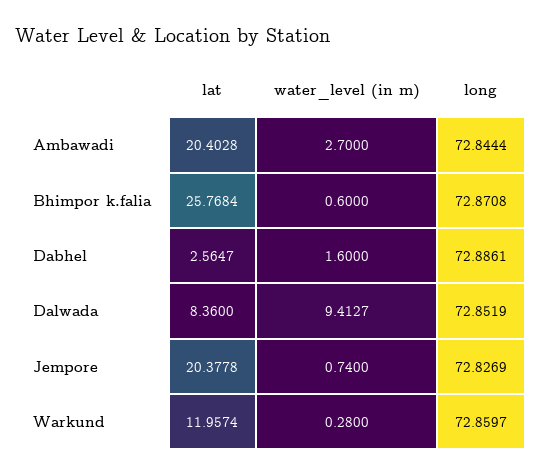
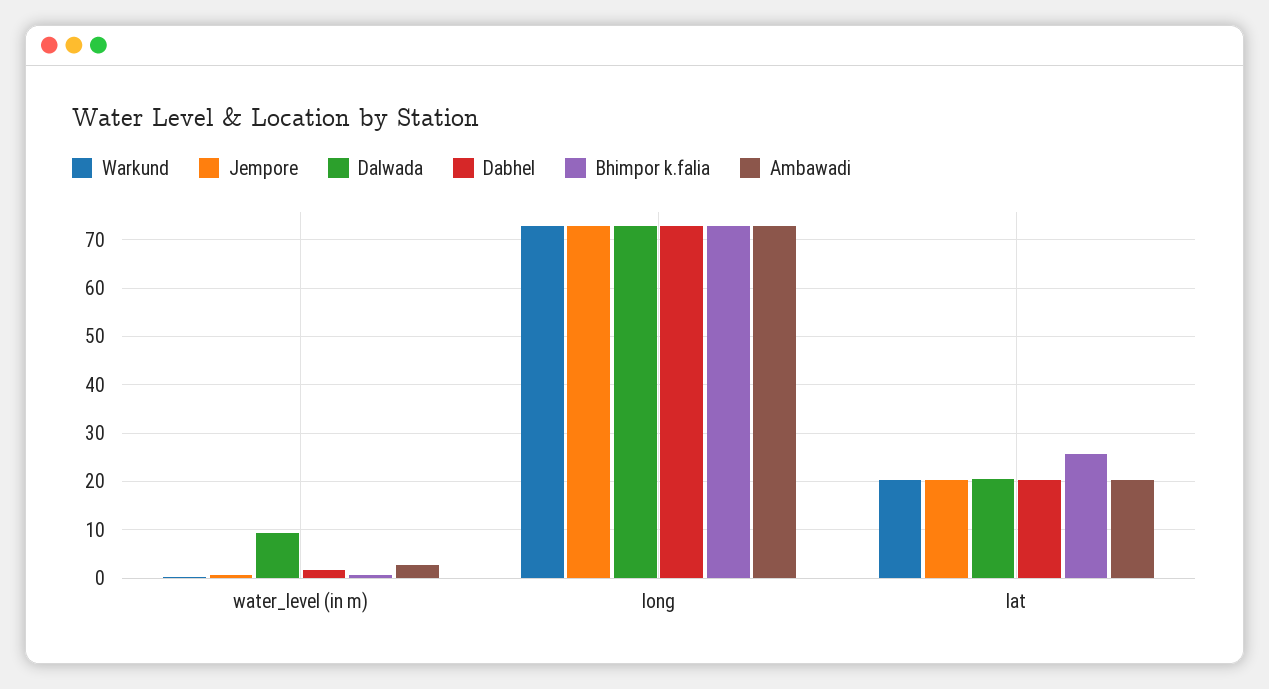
Dabhel, lat: 2.5647 -> 20
Dalwada, lat: 8.36 -> 20
Warkund, lat: 11.9574 -> 20

